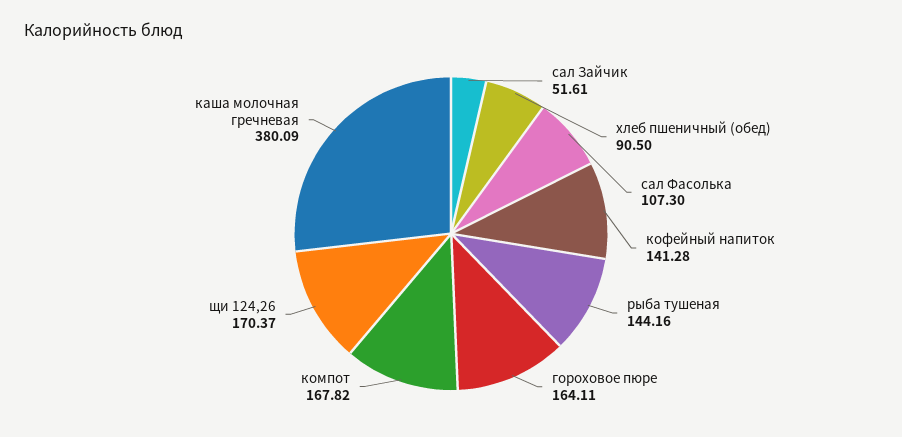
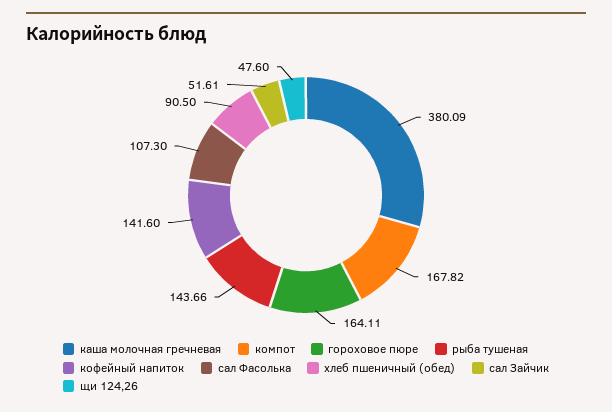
кофейный напиток: 141.28 -> 141.6
рыба тушеная: 144.16 -> 143.66
щи 124,26: 170.37 -> 47.6

